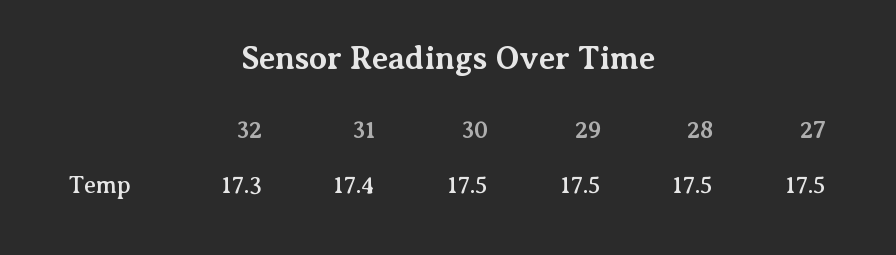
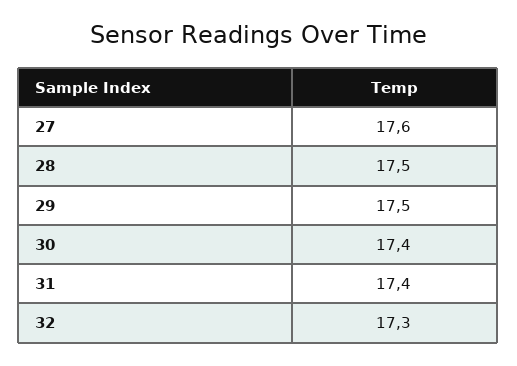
30: 17.5 -> 17.4
27: 17.5 -> 17.6

